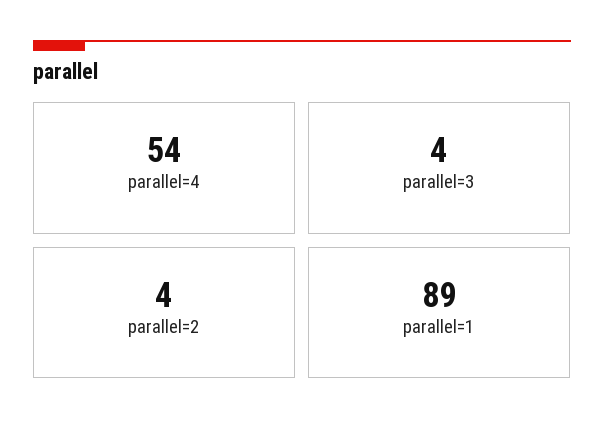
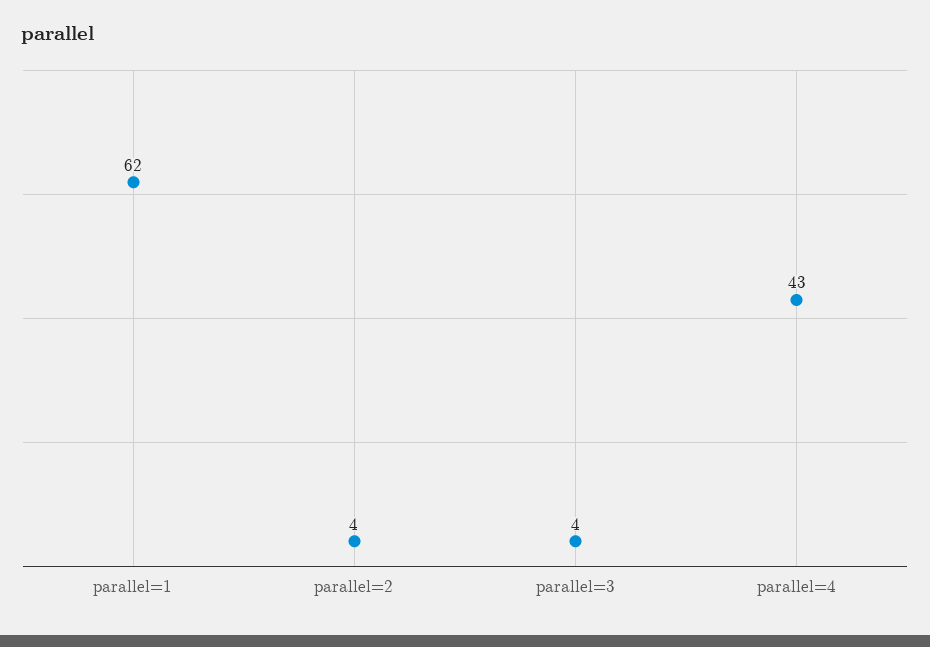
parallel=4: 54 -> 43
parallel=1: 89 -> 62

